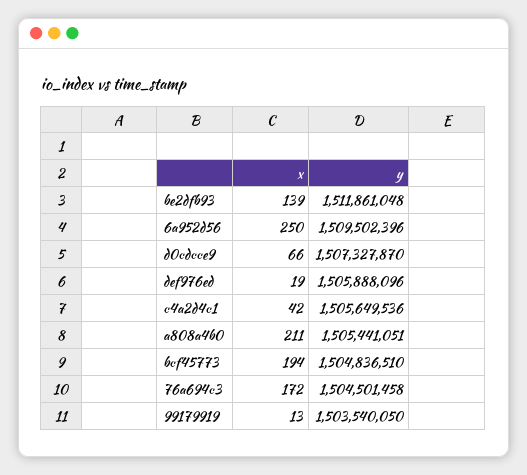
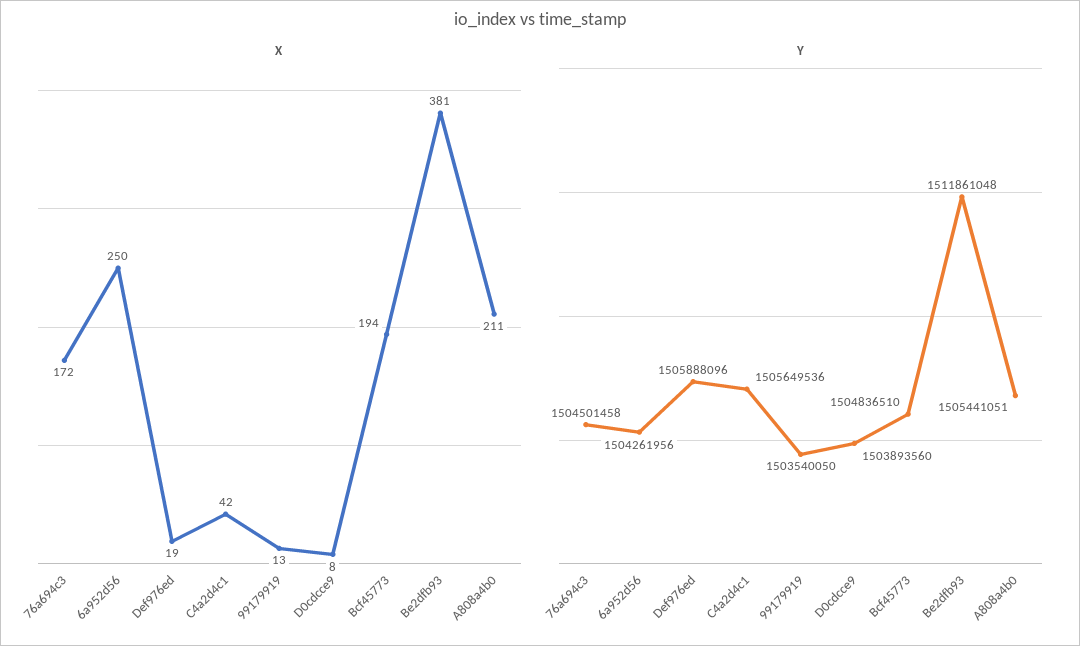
x, be2dfb93: 139 -> 381
y, 6a952d56: 1509502396 -> 1504261956
x, d0cdcce9: 66 -> 8
y, d0cdcce9: 1507327870 -> 1503893560

